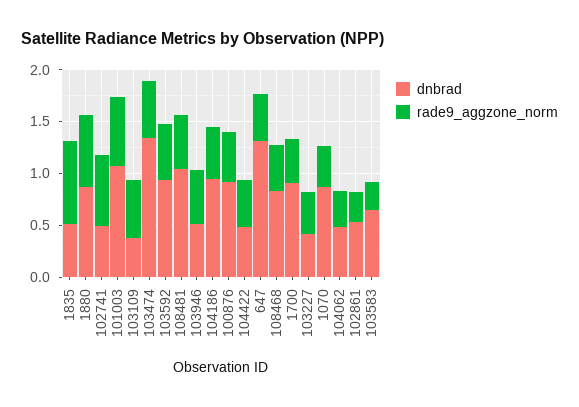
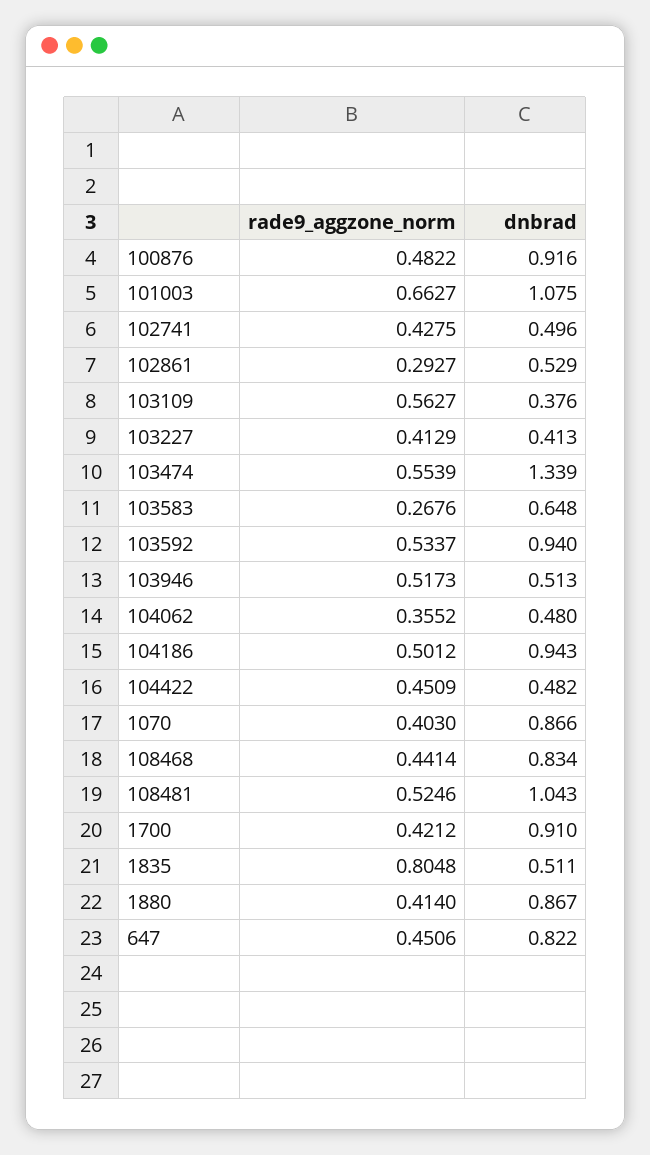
rade9_aggzone_norm, 1880: 0.7 -> 0.414
rade9_aggzone_norm, 102741: 0.7 -> 0.4275
dnbrad, 647: 1.3 -> 0.822

